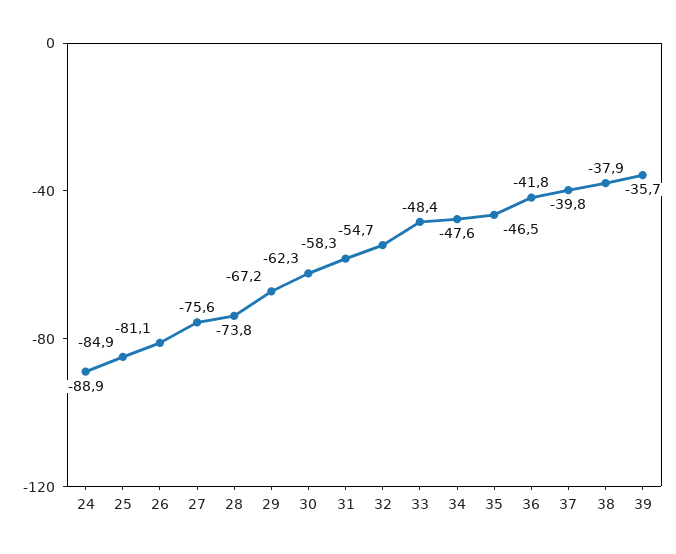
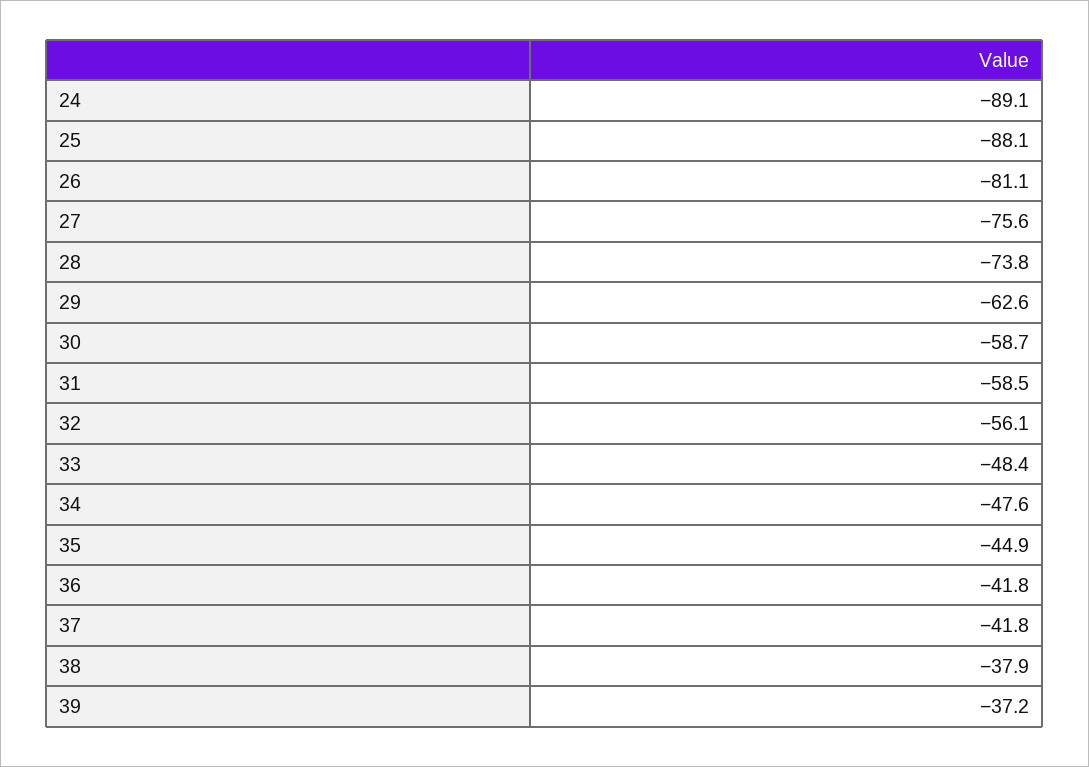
24: -88.9 -> -89.1
25: -84.9 -> -88.1
29: -67.2 -> -62.6
30: -62.3 -> -58.7
31: -58.3 -> -58.5
32: -54.7 -> -56.1
35: -46.5 -> -44.9
37: -39.8 -> -41.8
39: -35.7 -> -37.2

